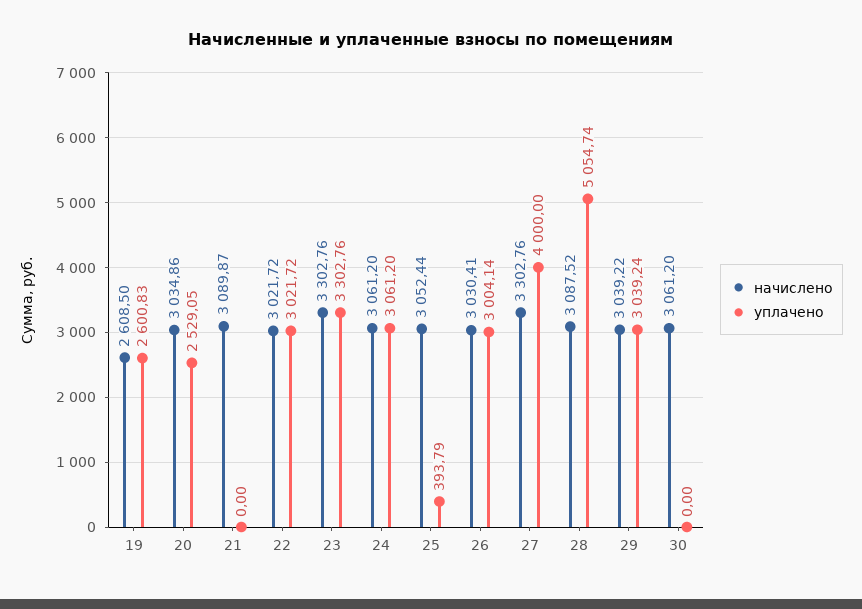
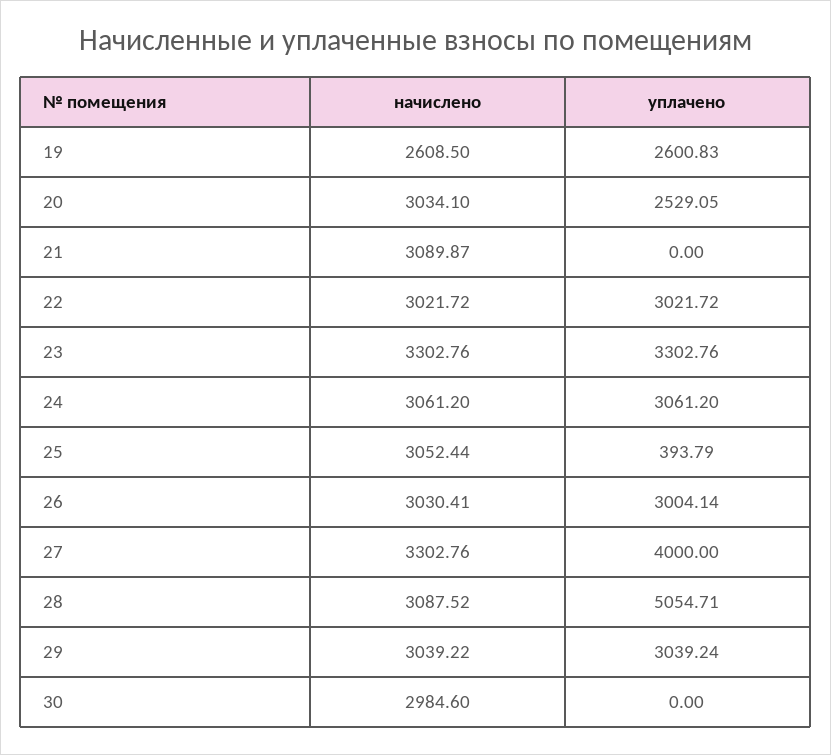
начислено, 20: 3034.86 -> 3034.1
уплачено, 28: 5054.74 -> 5054.71
начислено, 30: 3061.2 -> 2984.6

